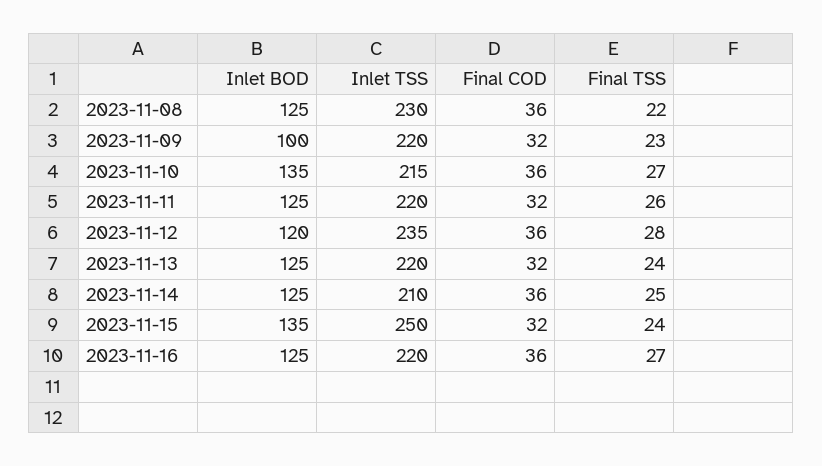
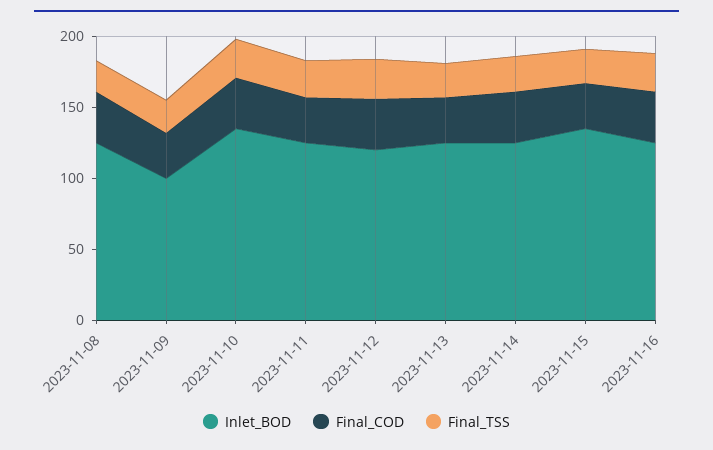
Inlet TSS, 2023-11-08: 230 -> none
Inlet TSS, 2023-11-09: 220 -> none
Inlet TSS, 2023-11-10: 215 -> none
Inlet TSS, 2023-11-11: 220 -> none
Inlet TSS, 2023-11-12: 235 -> none
Inlet TSS, 2023-11-13: 220 -> none
Inlet TSS, 2023-11-14: 210 -> none
Inlet TSS, 2023-11-15: 250 -> none
Inlet TSS, 2023-11-16: 220 -> none

